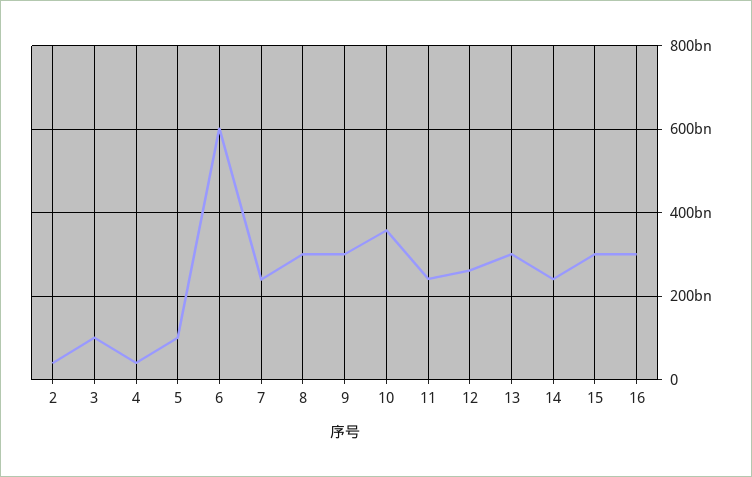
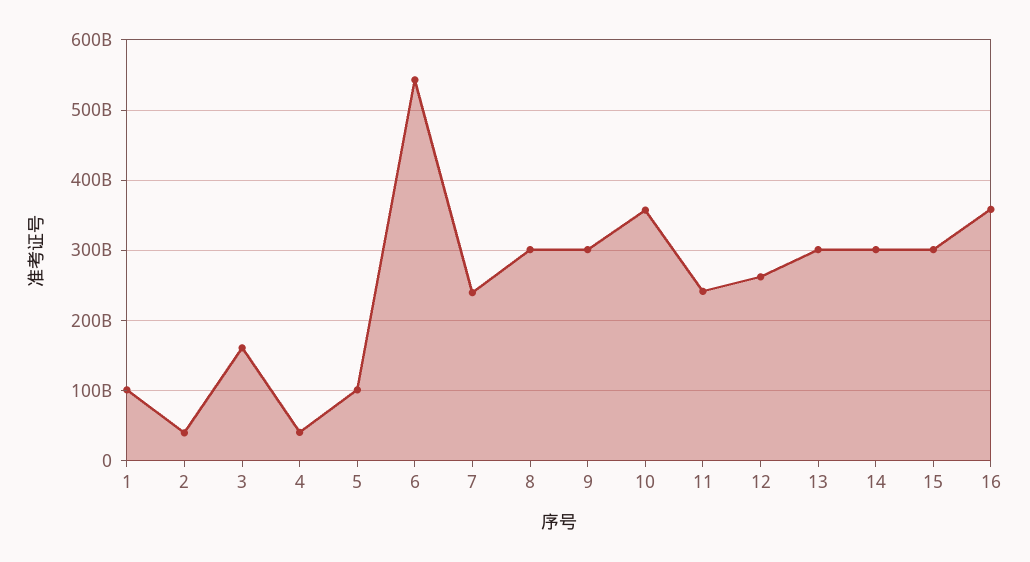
3: 100000000000 -> 160000000000
6: 600000000000 -> 540000000000
14: 240000000000 -> 300000000000
16: 300000000000 -> 360000000000
1: none -> 100000000000

